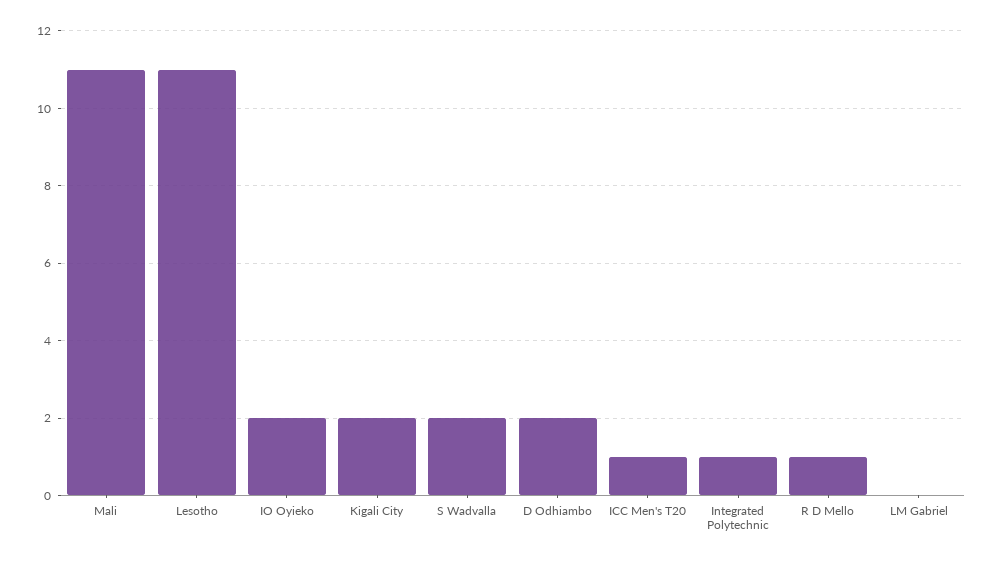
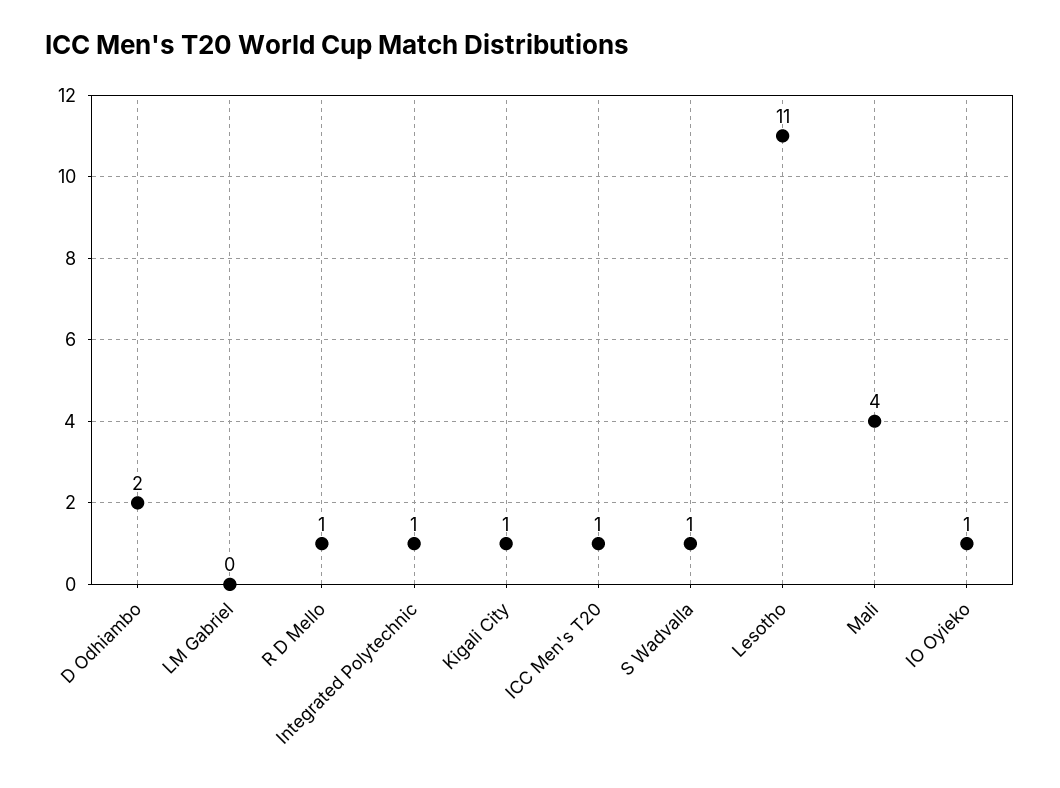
Mali: 11 -> 4
IO Oyieko: 2 -> 1
Kigali City: 2 -> 1
S Wadvalla: 2 -> 1

